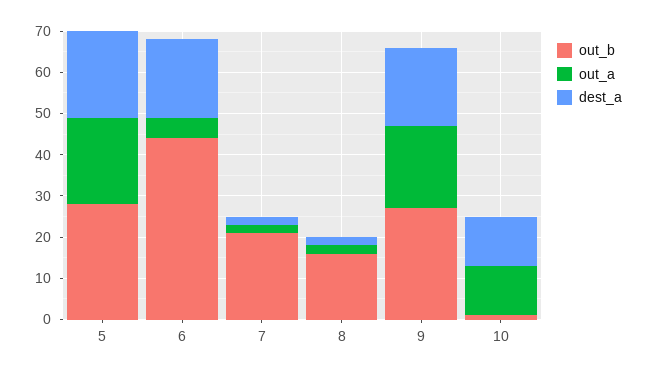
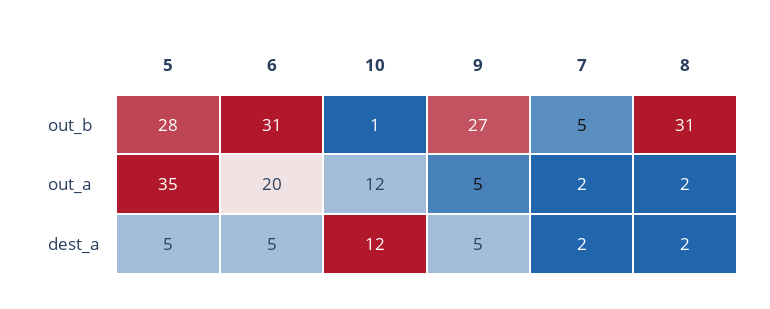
out_a, 5: 20 -> 35
dest_a, 5: 20 -> 5
out_b, 6: 45 -> 31
out_a, 6: 5 -> 20
dest_a, 6: 20 -> 5
out_b, 7: 20 -> 5
out_b, 8: 15 -> 31
out_a, 9: 20 -> 5
dest_a, 9: 20 -> 5

